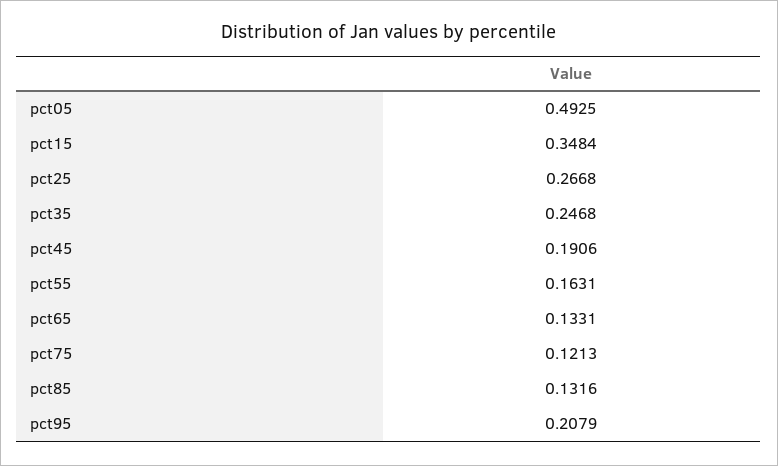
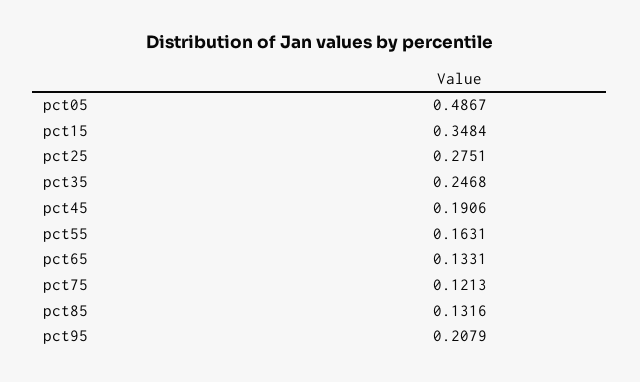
pct05: 0.4925 -> 0.4867
pct25: 0.2668 -> 0.2751

